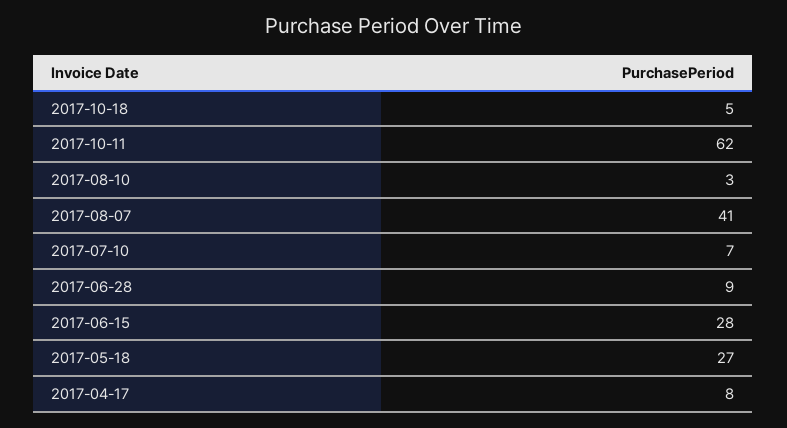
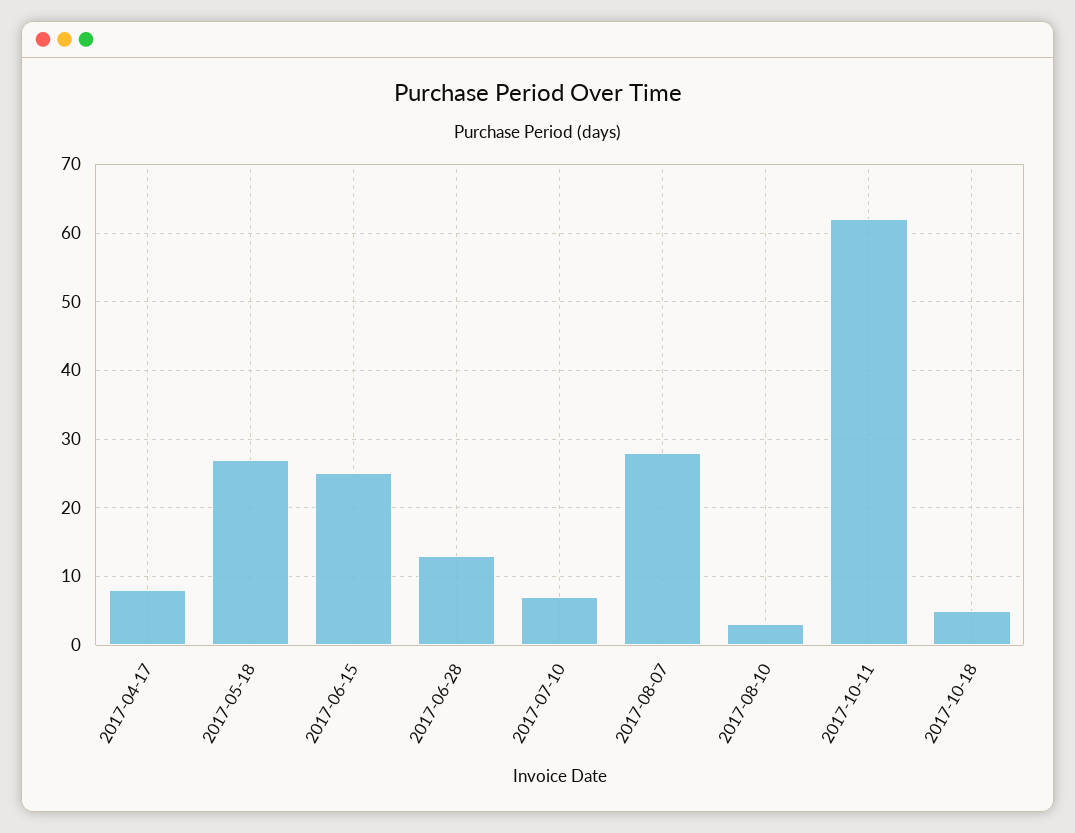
2017-08-07: 41 -> 28
2017-06-28: 9 -> 13
2017-06-15: 28 -> 25

